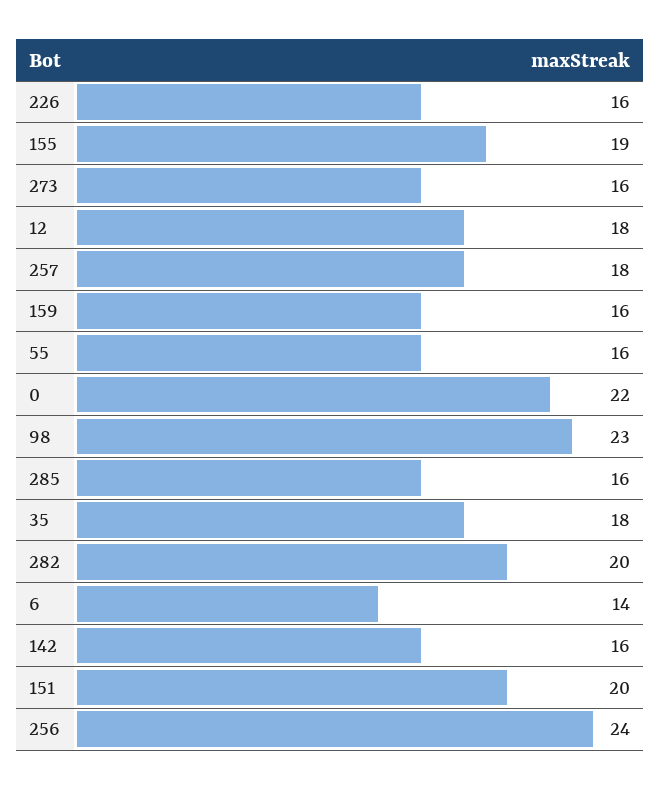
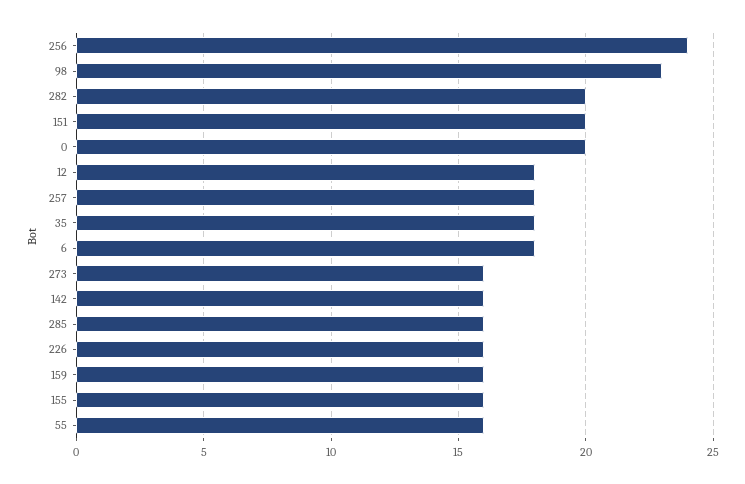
155: 19 -> 16
0: 22 -> 20
6: 14 -> 18

